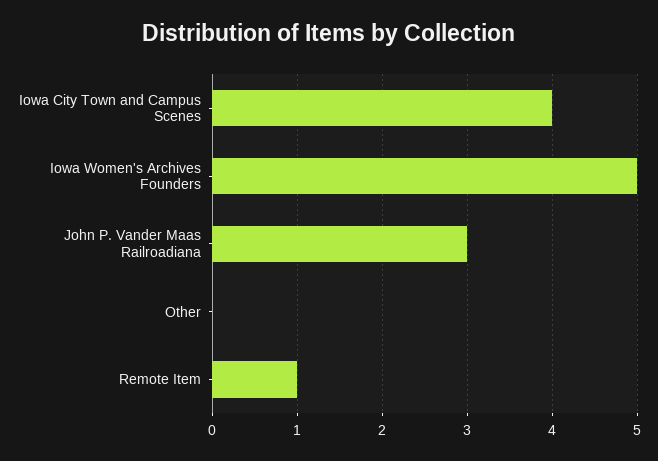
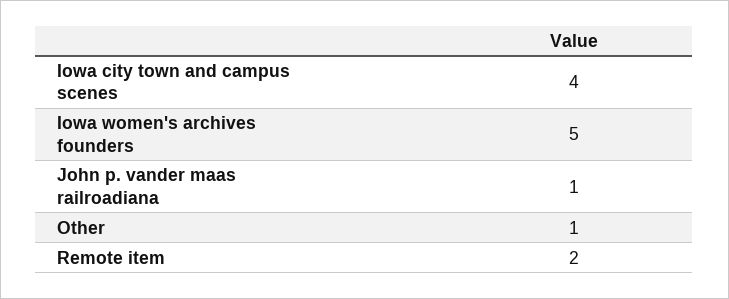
John P. Vander Maas Railroadiana: 3 -> 1
Other: 0 -> 1
Remote Item: 1 -> 2

